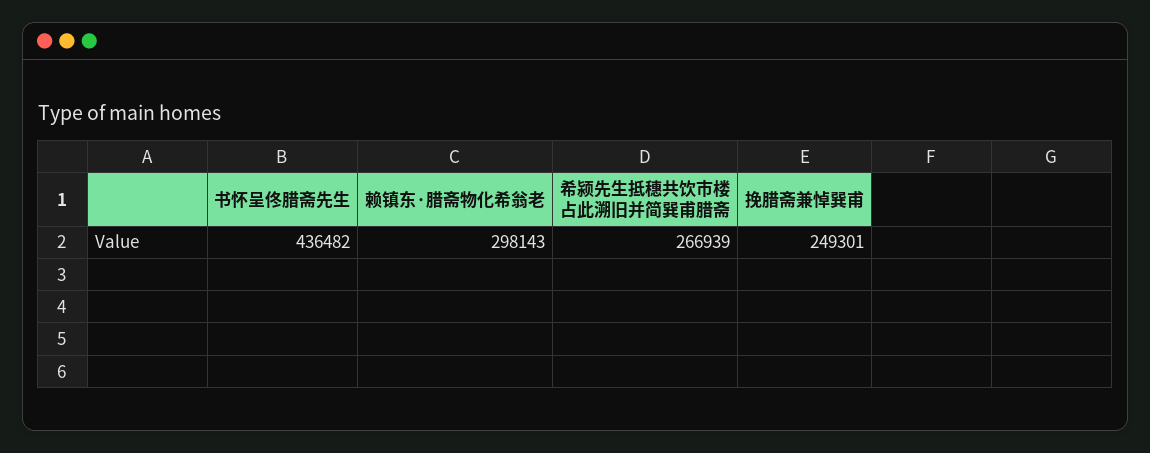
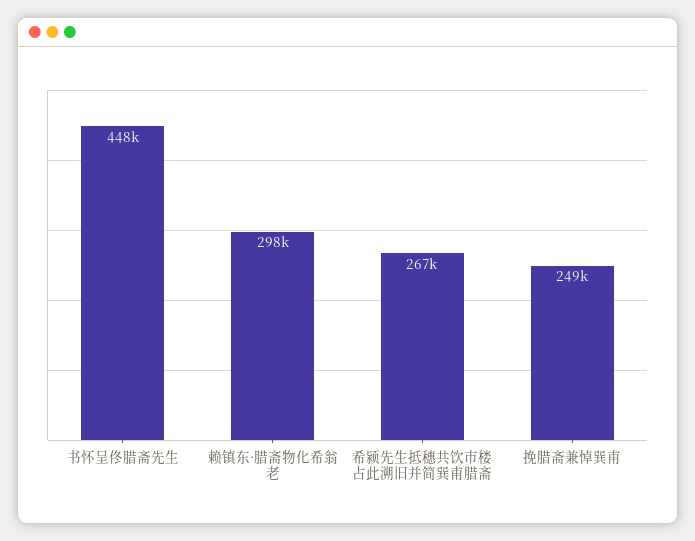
书怀呈佟腊斋先生: 436482 -> 448000

